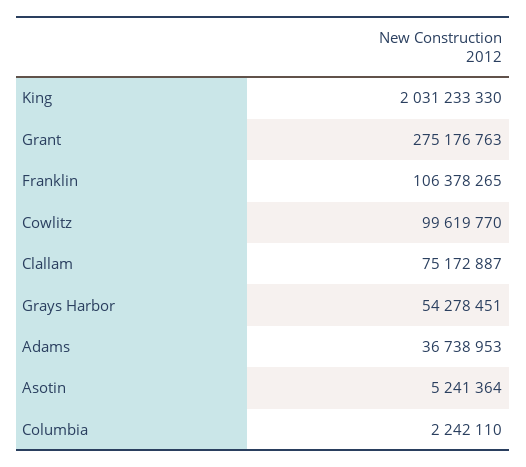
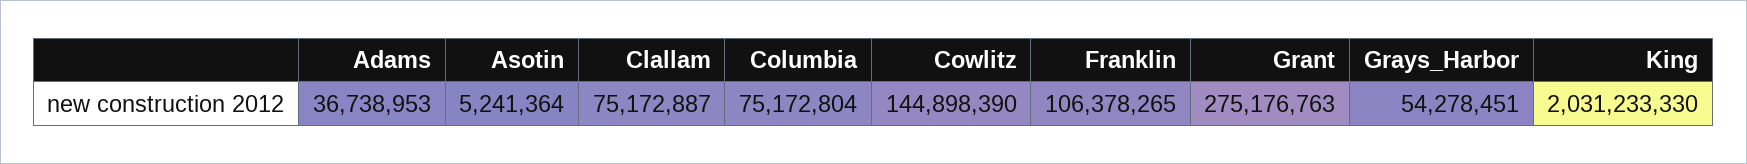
Cowlitz: 99619770 -> 144898390
Columbia: 2242110 -> 75172804

